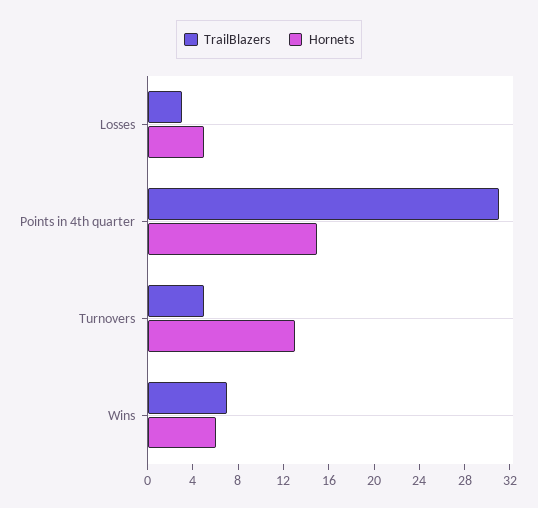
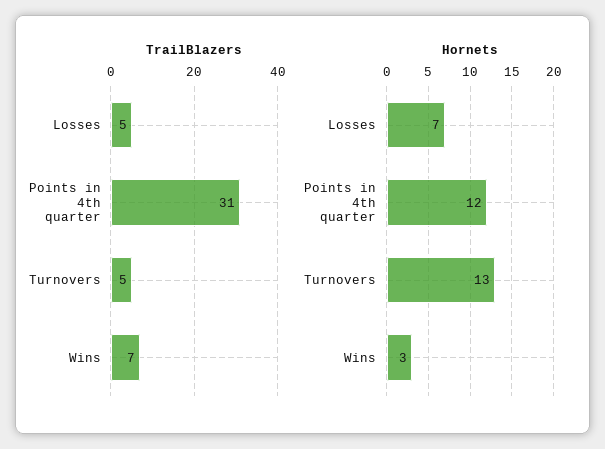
TrailBlazers, Losses: 3 -> 5
Hornets, Losses: 5 -> 7
Hornets, Points in 4th quarter: 15 -> 12
Hornets, Wins: 6 -> 3

